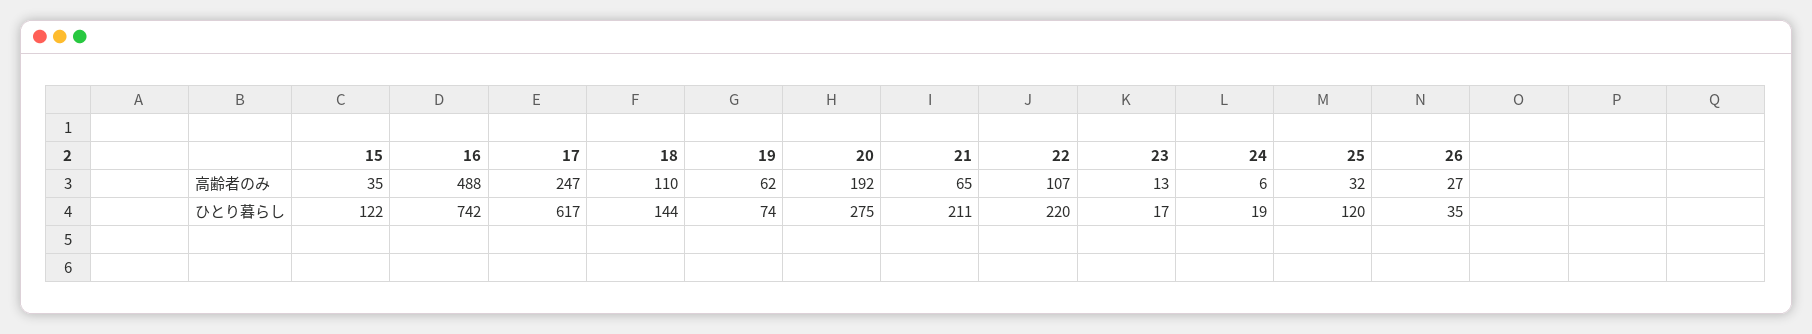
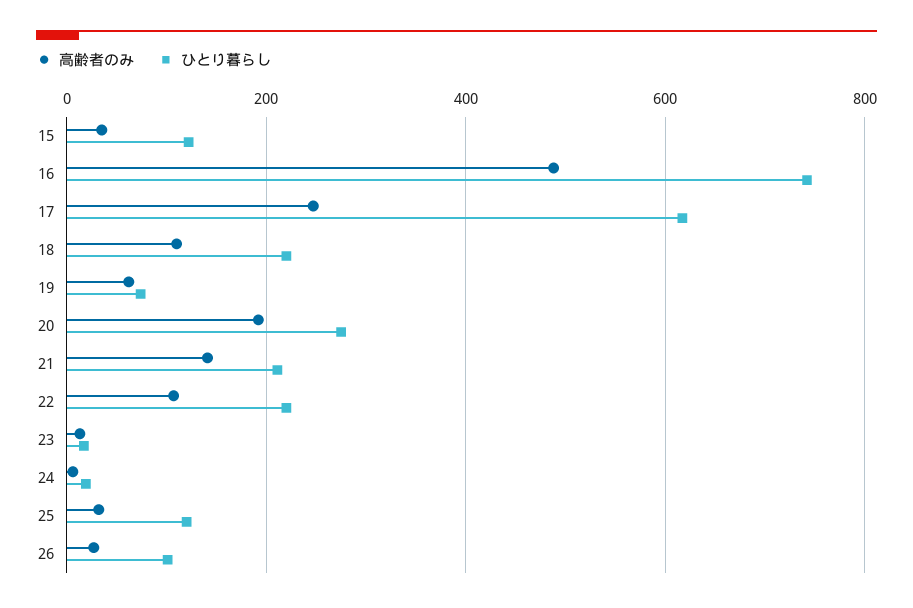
高齢者のみ, 21: 65 -> 140
ひとり暮らし, 18: 144 -> 220
ひとり暮らし, 26: 35 -> 100

